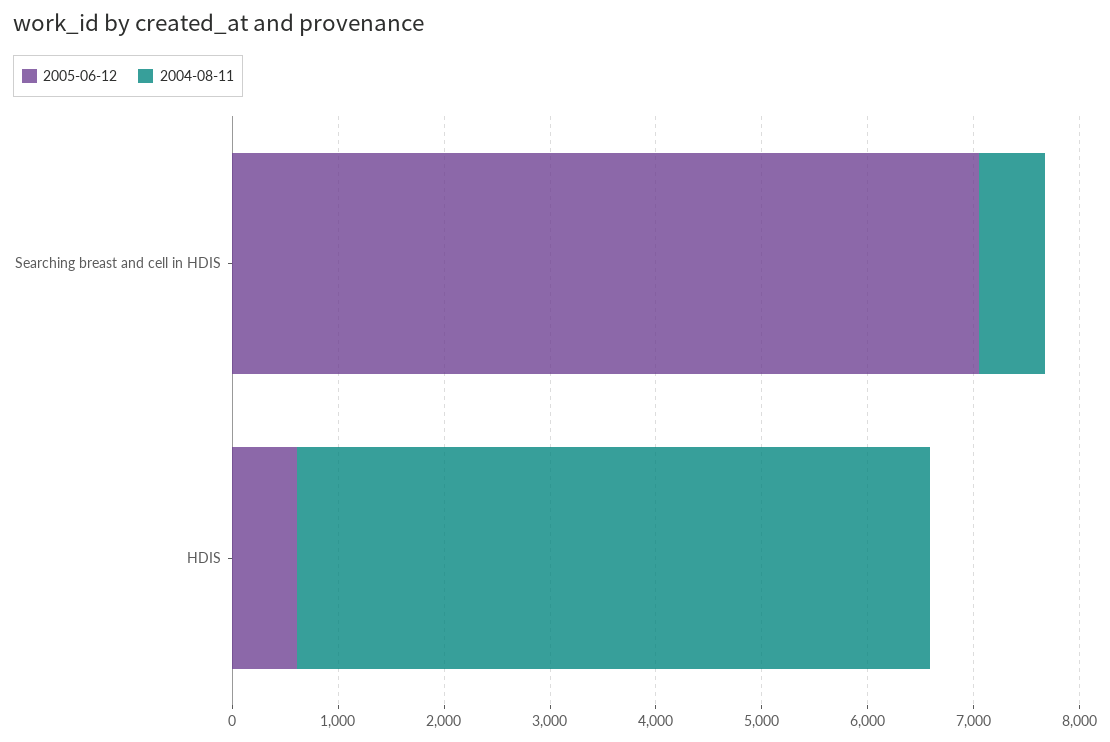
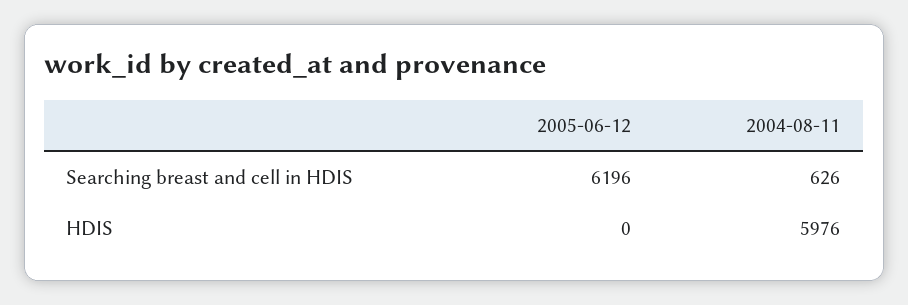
2005-06-12, Searching breast and cell in HDIS: 7000 -> 6196
2005-06-12, HDIS: 600 -> 0

